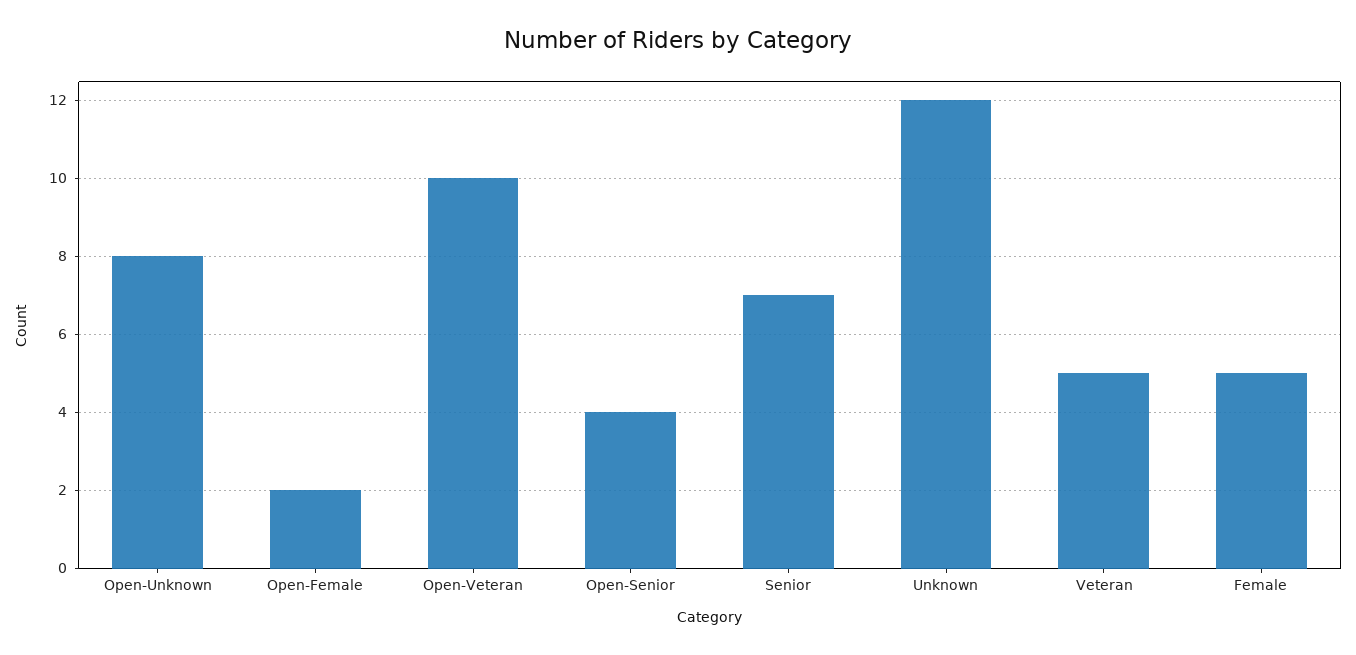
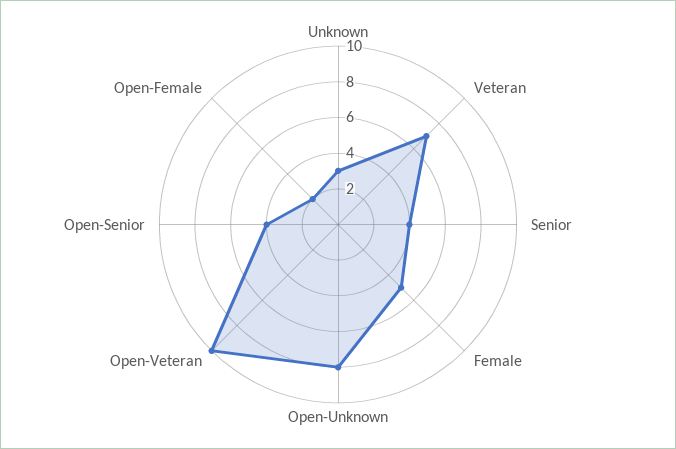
Senior: 7 -> 4
Unknown: 12 -> 3
Veteran: 5 -> 7

